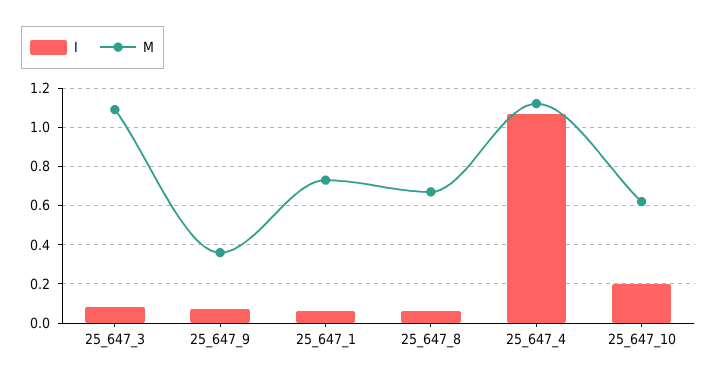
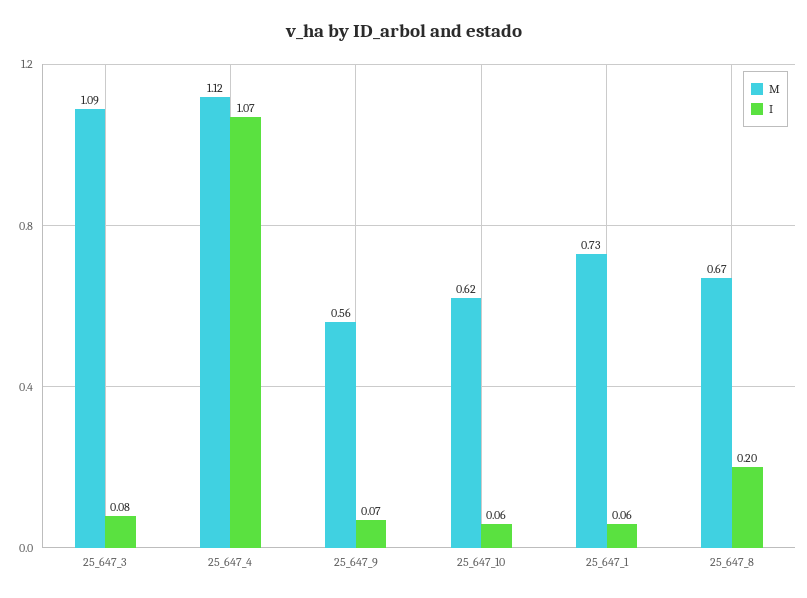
M, 25_647_9: 0.35 -> 0.56
I, 25_647_8: 0.05 -> 0.2
I, 25_647_10: 0.2 -> 0.06

